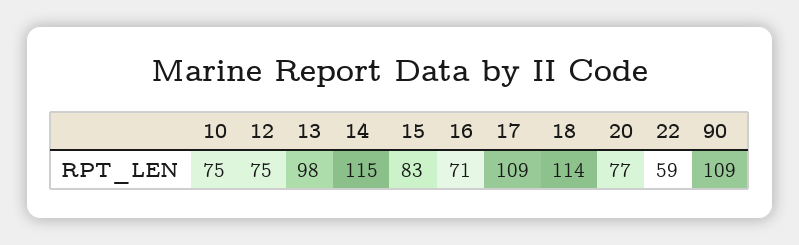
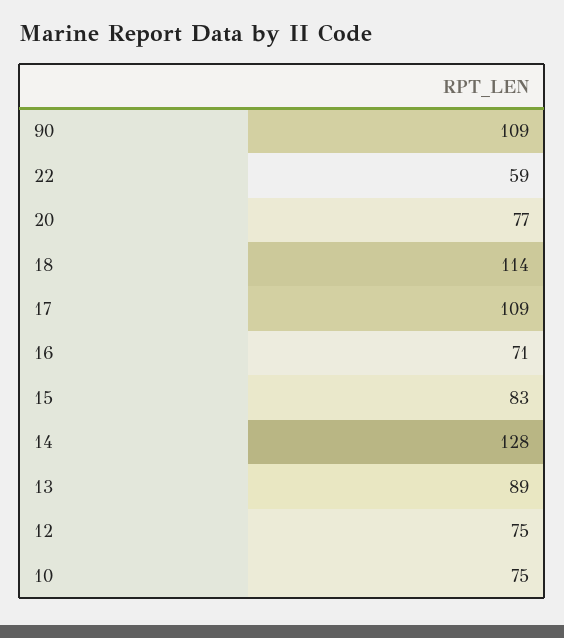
13: 98 -> 89
14: 115 -> 128

